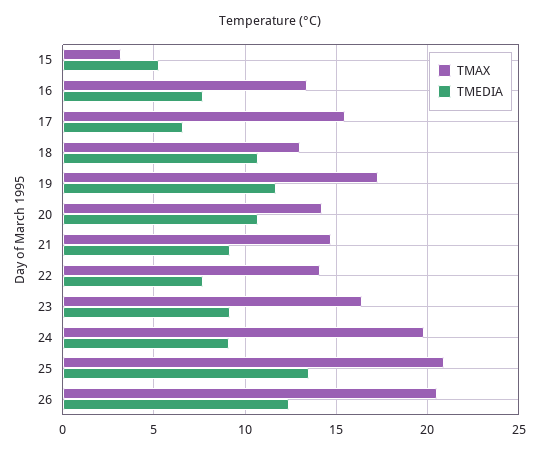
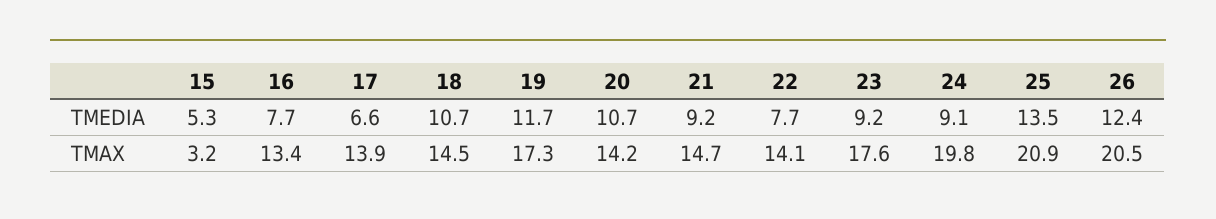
TMAX, 17: 15.5 -> 13.9
TMAX, 18: 13 -> 14.5
TMAX, 23: 16.5 -> 17.6

